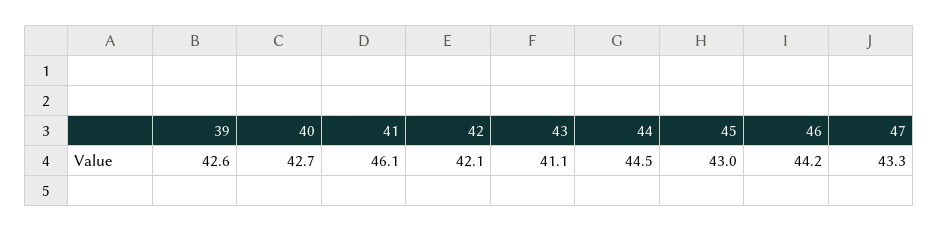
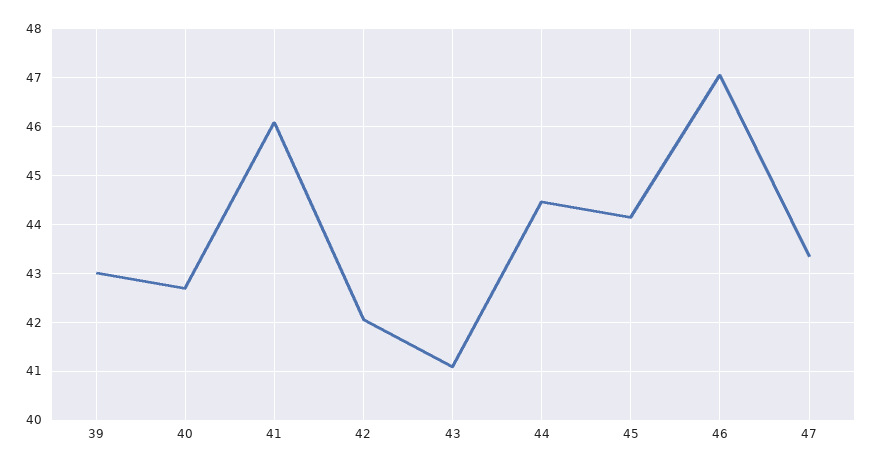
39: 42.6 -> 43
45: 43 -> 44.2
46: 44.2 -> 47

